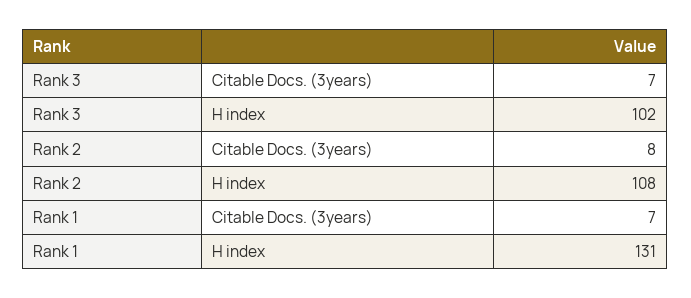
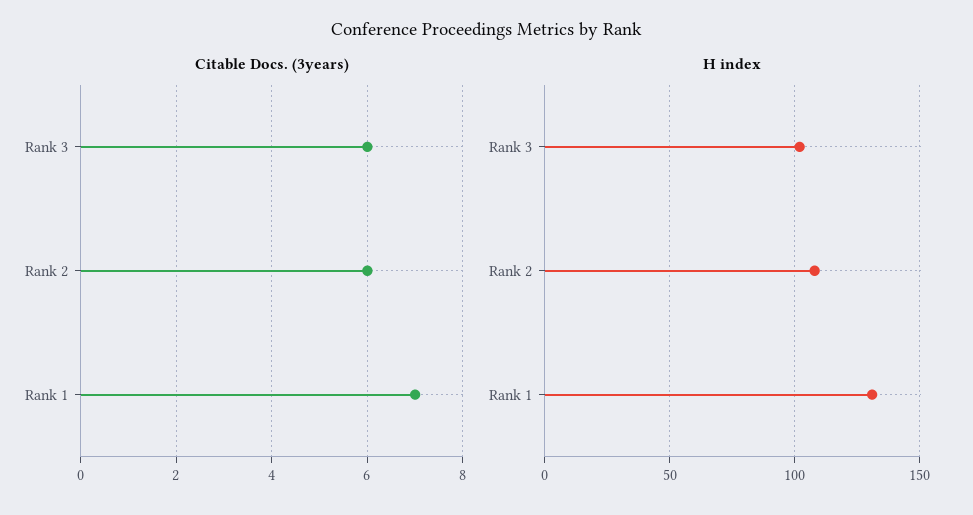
Citable Docs. (3years), Rank 3: 7 -> 6
Citable Docs. (3years), Rank 2: 8 -> 6

